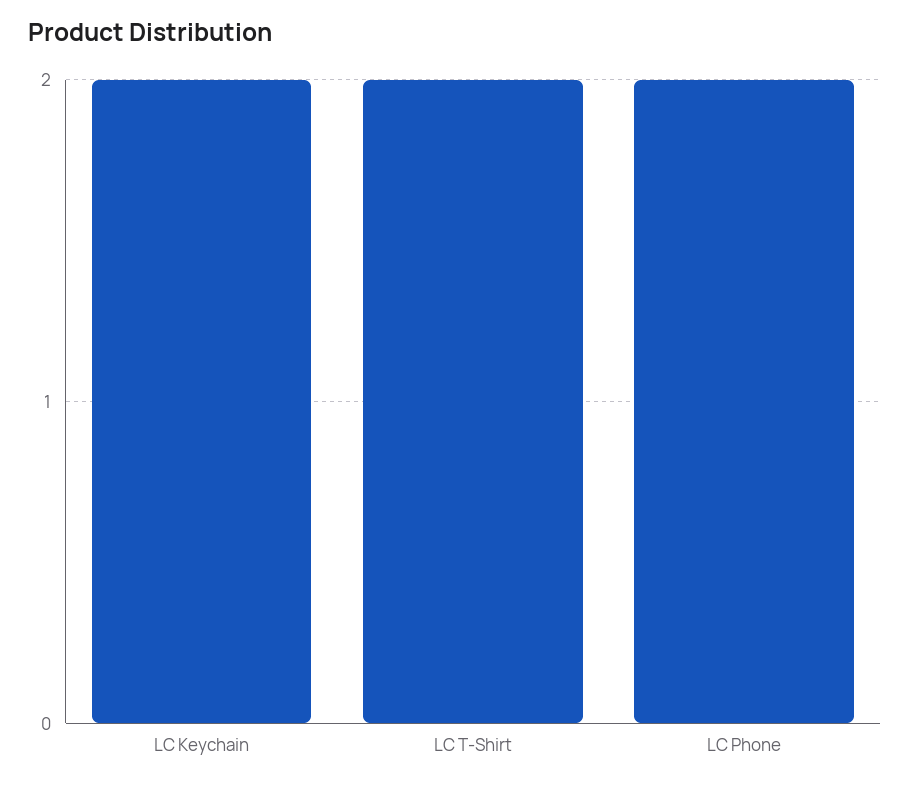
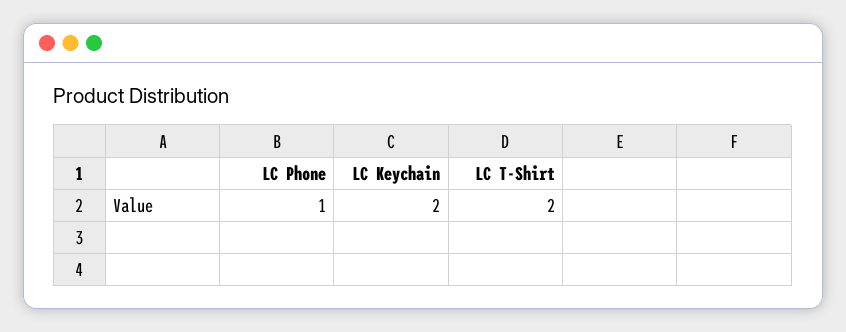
LC Phone: 2 -> 1

